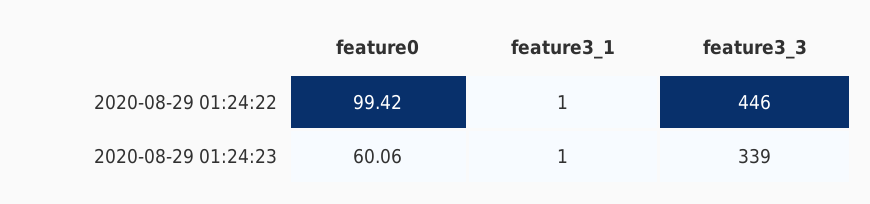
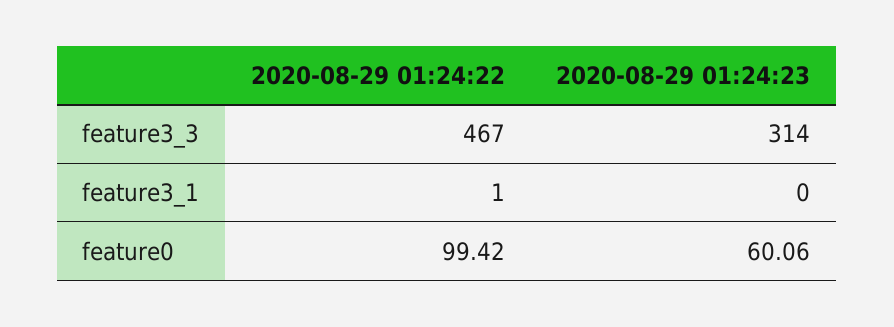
feature3_3, 2020-08-29 01:24:22: 446 -> 467
feature3_1, 2020-08-29 01:24:23: 1 -> 0
feature3_3, 2020-08-29 01:24:23: 339 -> 314

